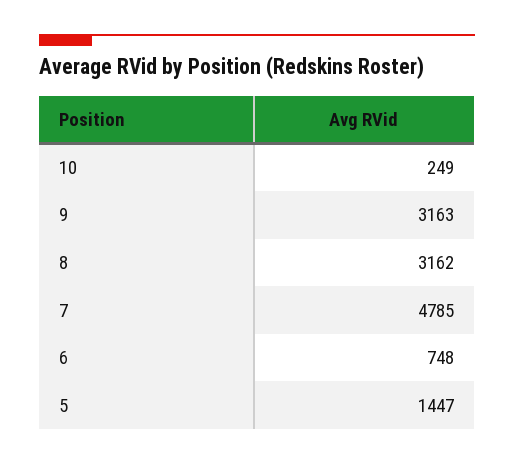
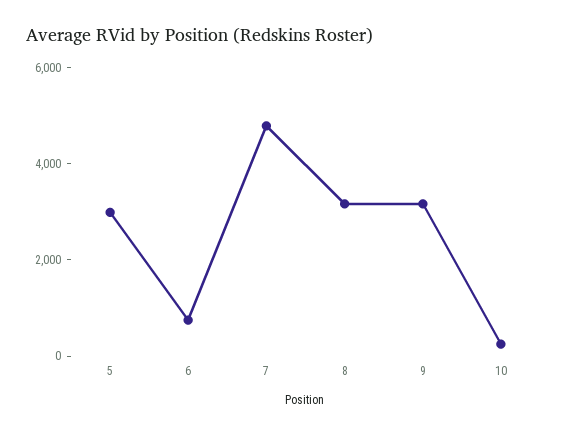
5: 1447 -> 3000

